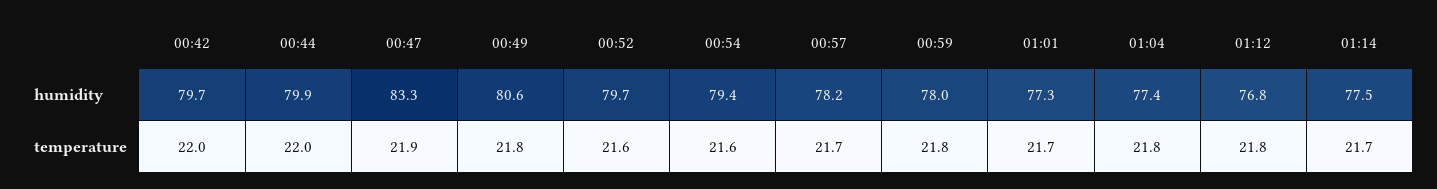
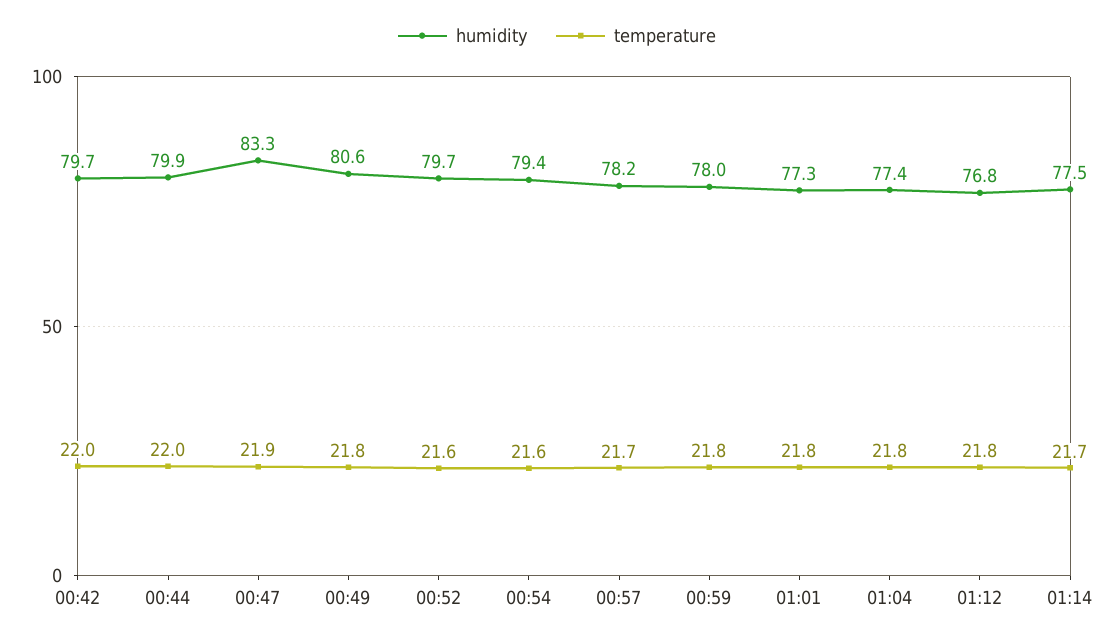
temperature, 01:01: 21.7 -> 21.8

